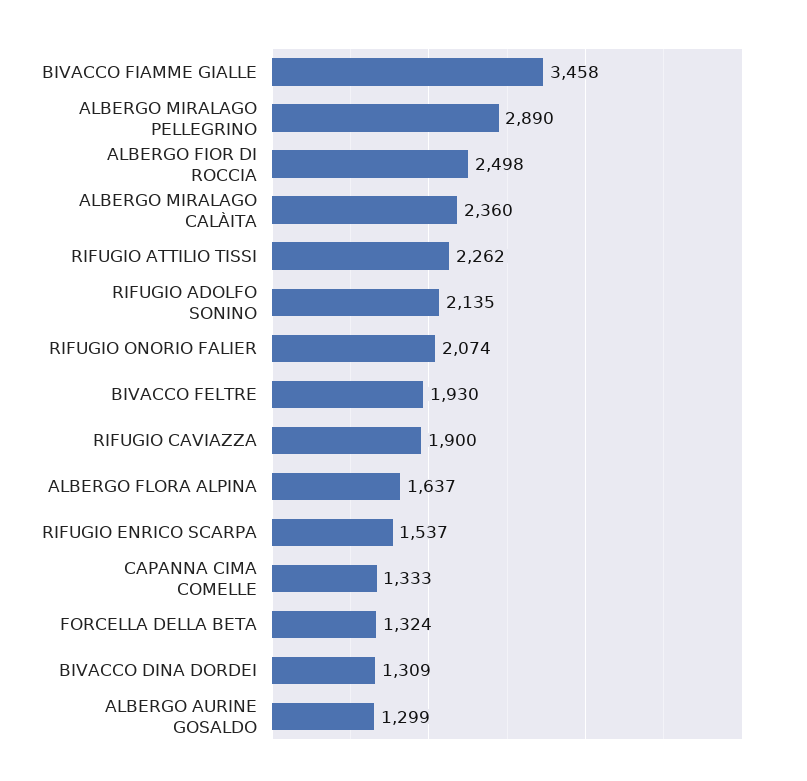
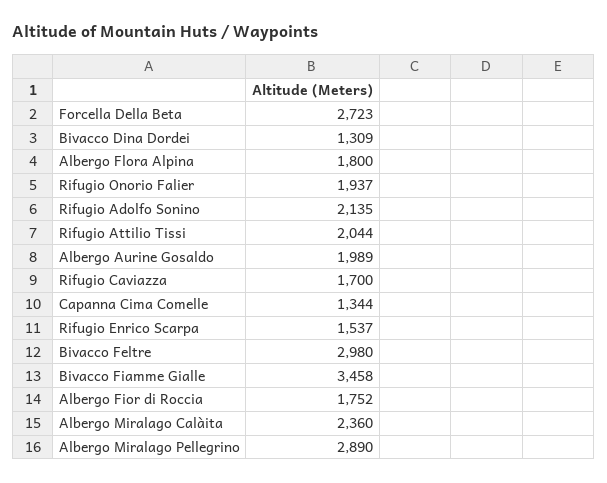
ALBERGO FIOR DI ROCCIA: 2498 -> 1752
RIFUGIO ATTILIO TISSI: 2262 -> 2044
RIFUGIO ONORIO FALIER: 2074 -> 1937
BIVACCO FELTRE: 1930 -> 2980
RIFUGIO CAVIAZZA: 1900 -> 1700
ALBERGO FLORA ALPINA: 1637 -> 1800
CAPANNA CIMA COMELLE: 1333 -> 1344
FORCELLA DELLA BETA: 1324 -> 2723
ALBERGO AURINE GOSALDO: 1299 -> 1989

